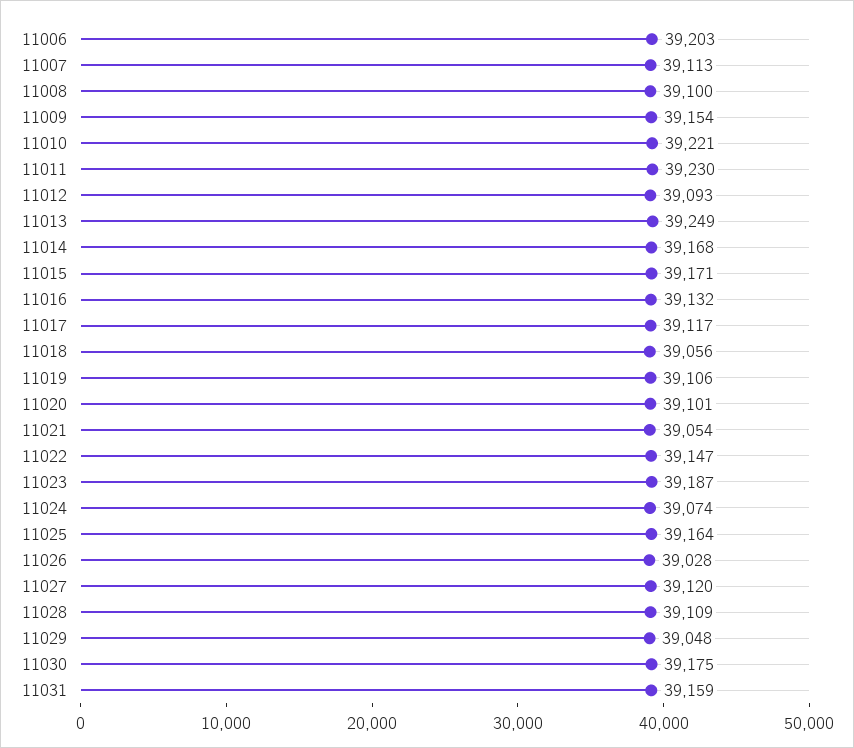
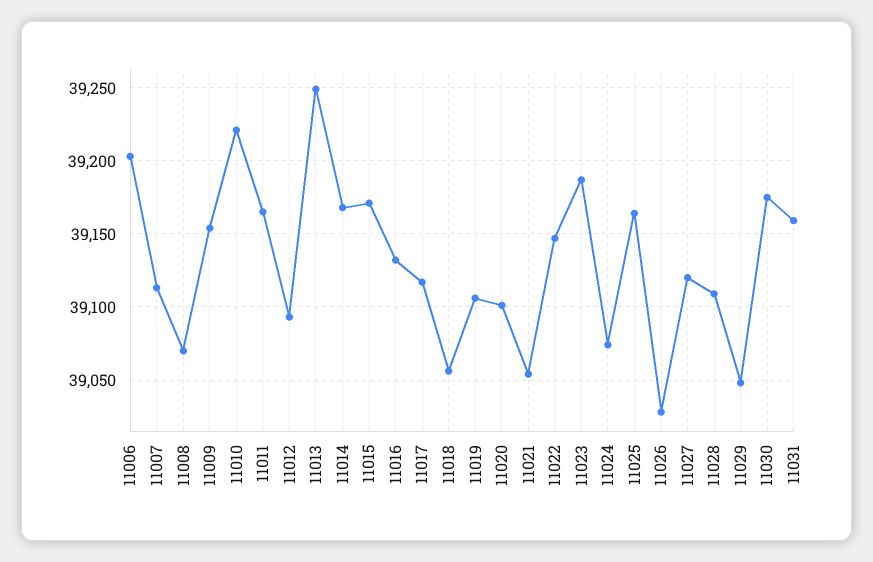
11008: 39100 -> 39070
11011: 39230 -> 39165

